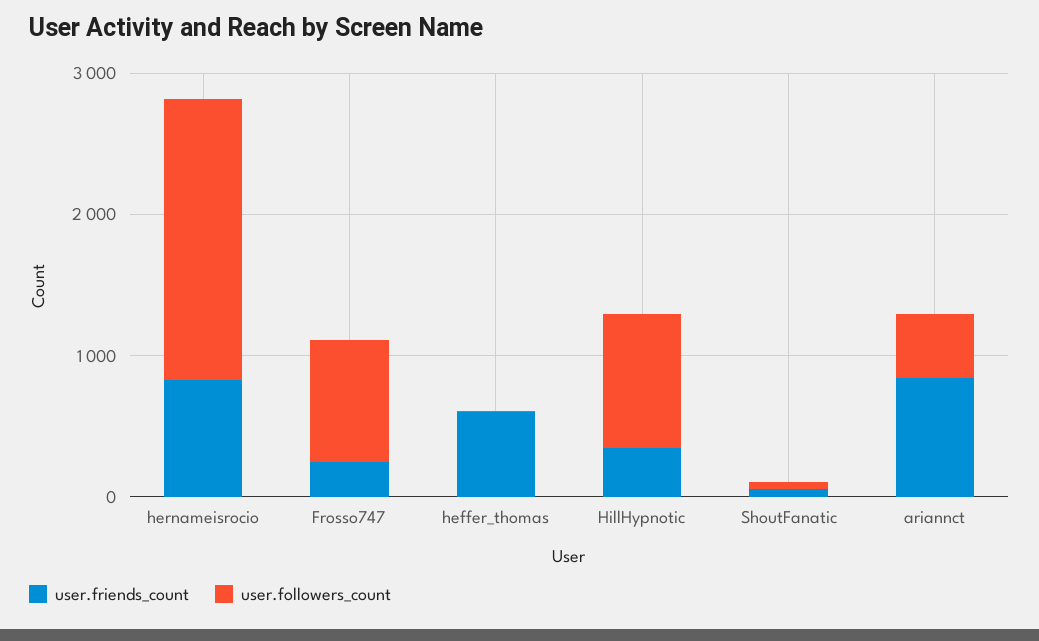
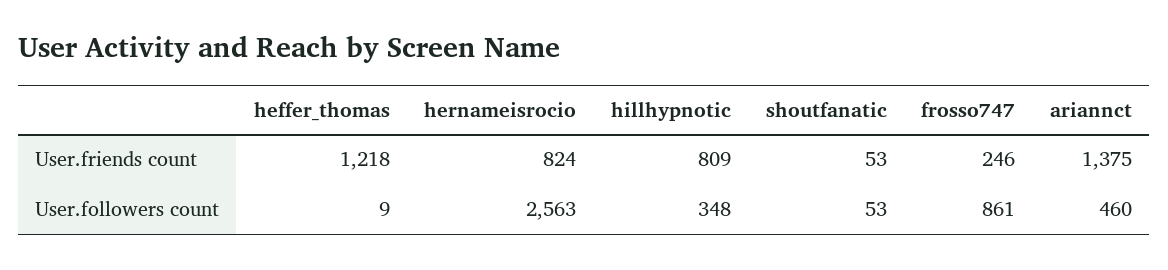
user.followers_count, hernameisrocio: 2000 -> 2563
user.friends_count, heffer_thomas: 600 -> 1218
user.friends_count, HillHypnotic: 400 -> 809
user.followers_count, HillHypnotic: 1000 -> 348
user.friends_count, ariannct: 800 -> 1375

